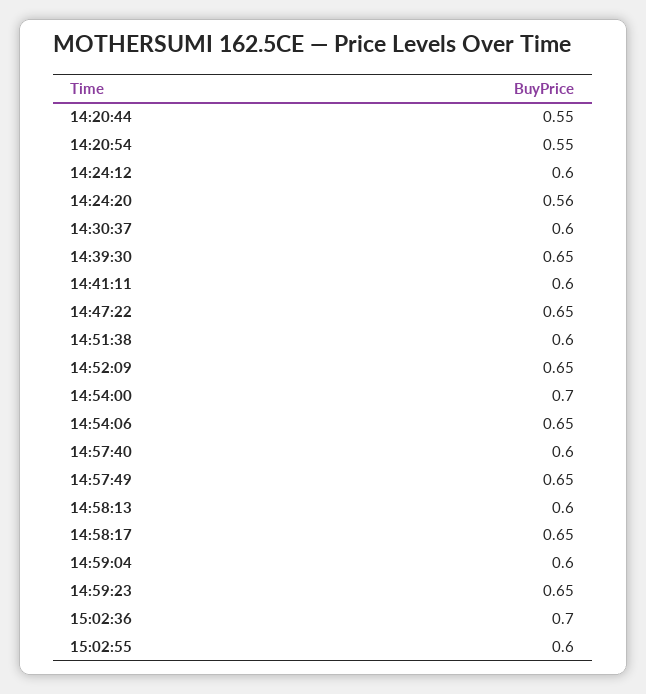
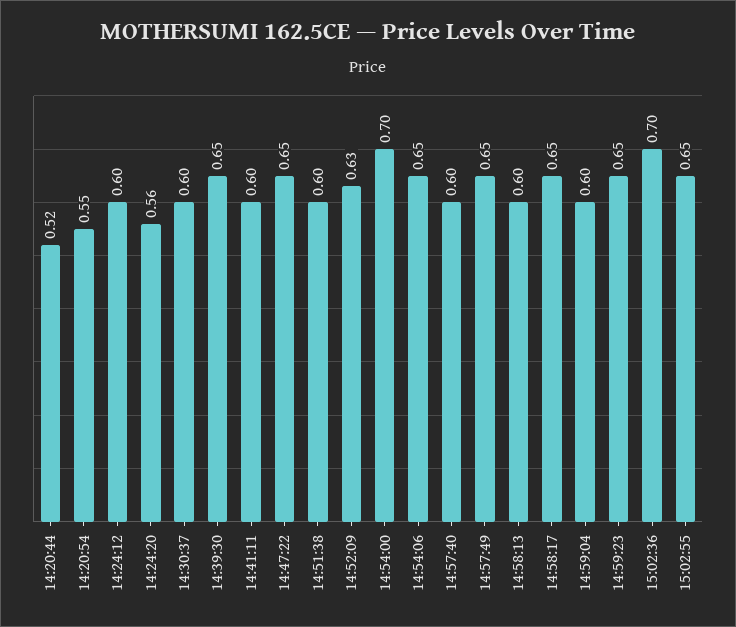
14:20:44: 0.55 -> 0.52
14:52:09: 0.65 -> 0.63
15:02:55: 0.6 -> 0.65

